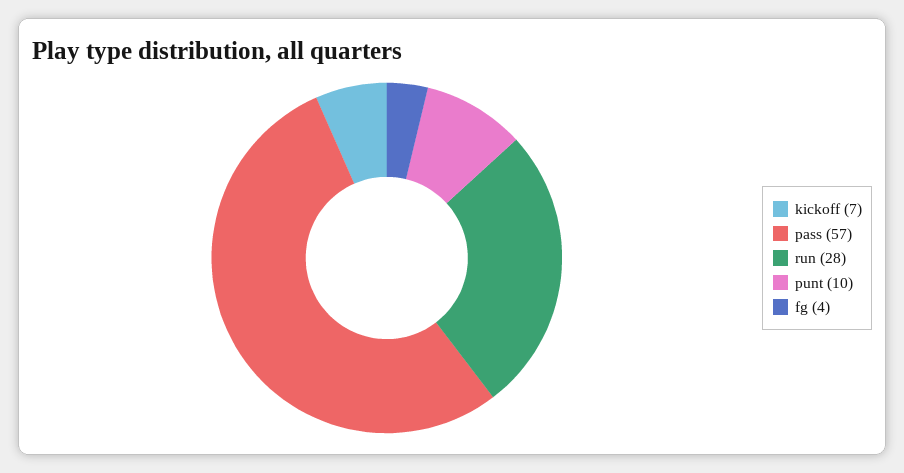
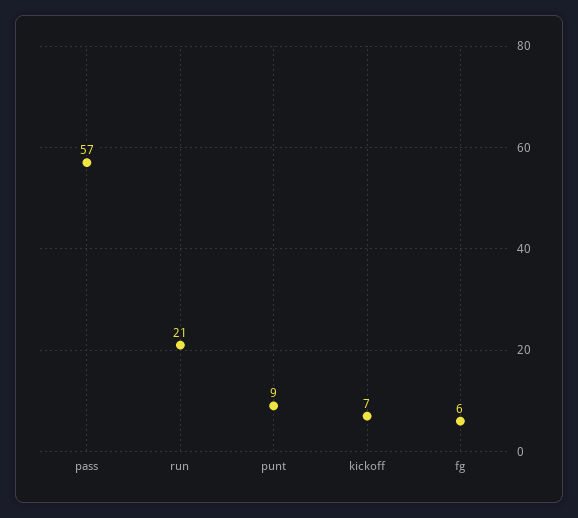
run: 28 -> 21
punt: 10 -> 9
fg: 4 -> 6

